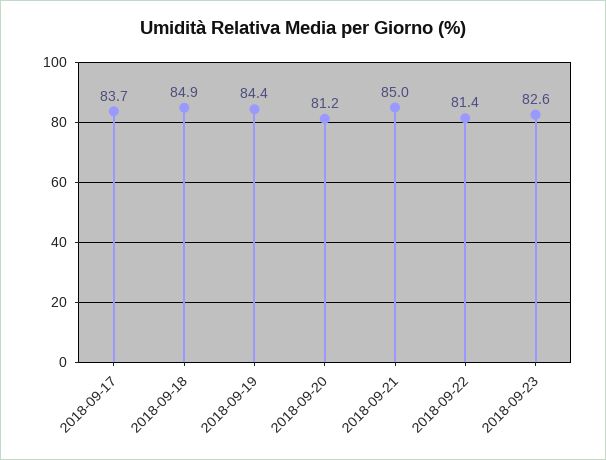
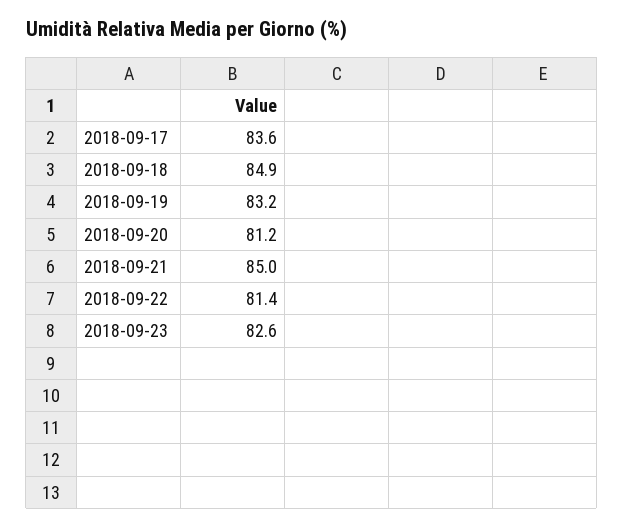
2018-09-17: 83.7 -> 83.6
2018-09-19: 84.4 -> 83.2

